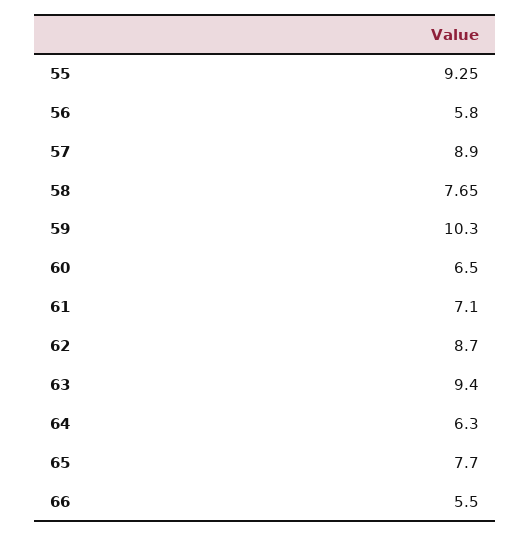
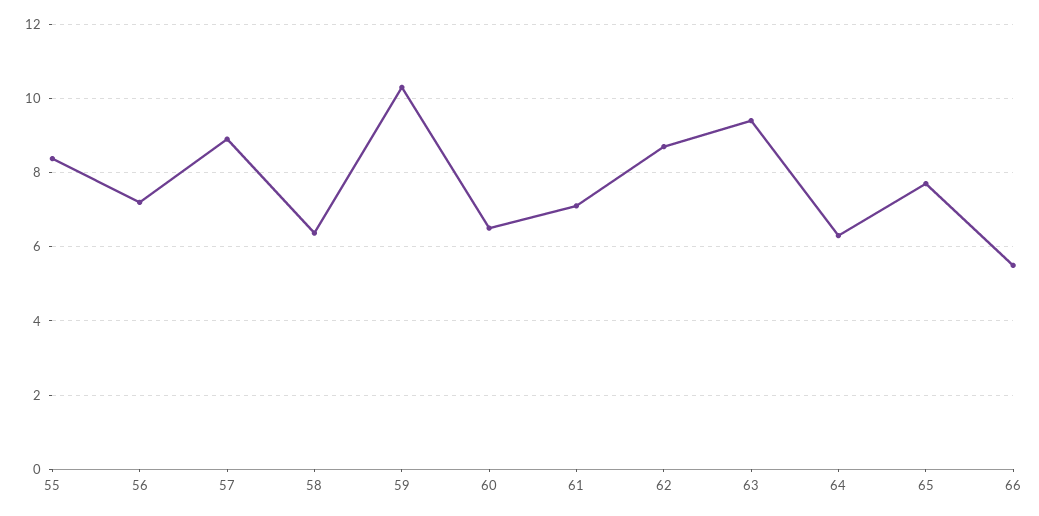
55: 9.25 -> 8.4
56: 5.8 -> 7.2
58: 7.65 -> 6.4

